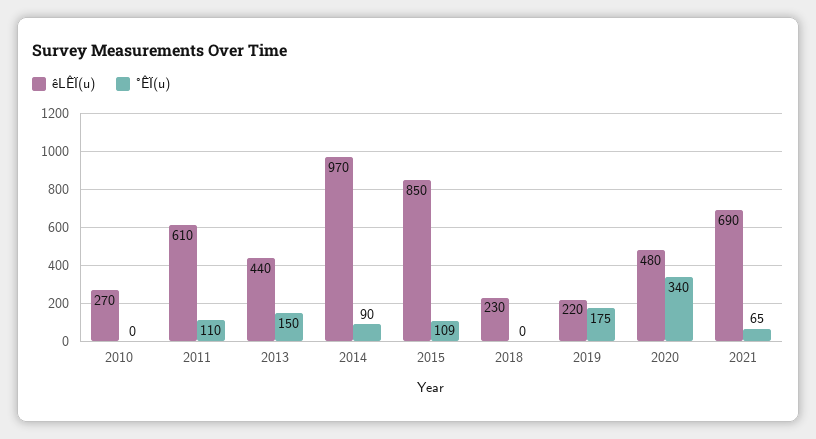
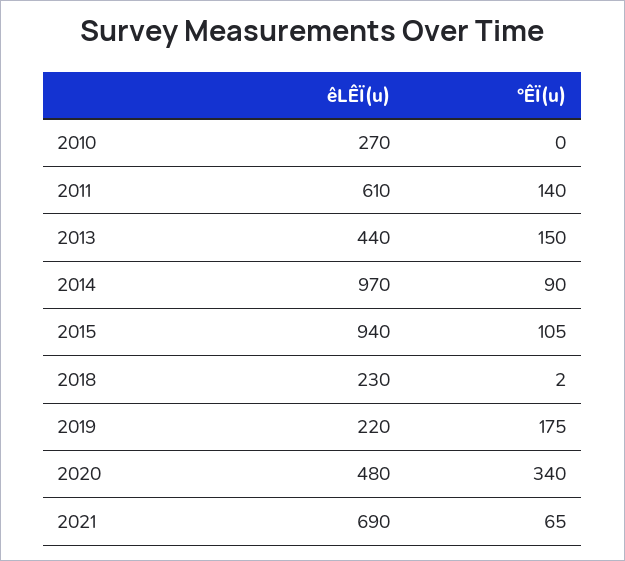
°ÊÏ(u), 2011: 110 -> 140
êLÊÏ(u), 2015: 850 -> 940
°ÊÏ(u), 2015: 109 -> 105
°ÊÏ(u), 2018: 0 -> 2

